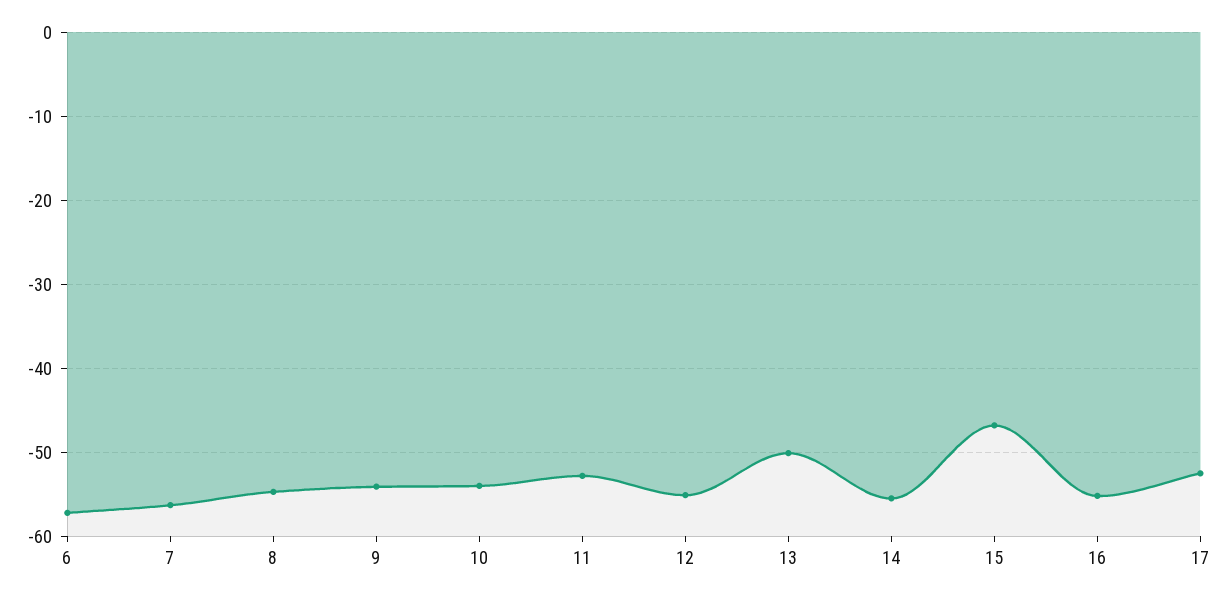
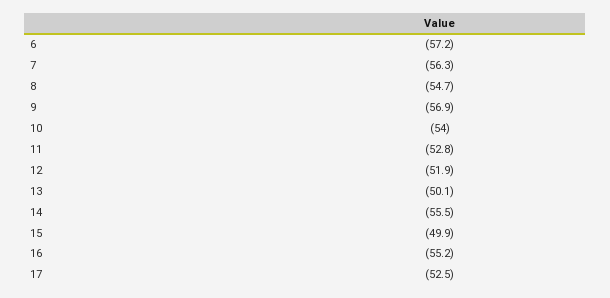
9: -54 -> -56.9
12: -55 -> -51.9
15: -47 -> -49.9

